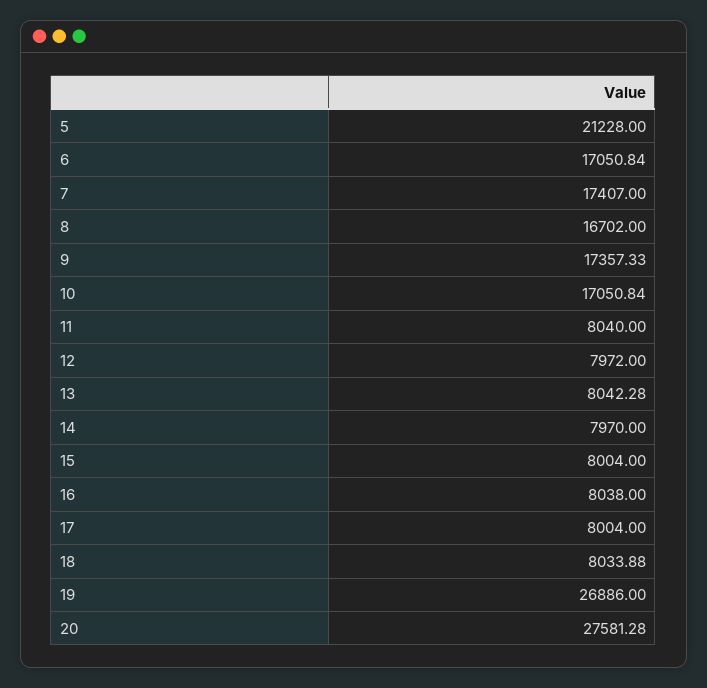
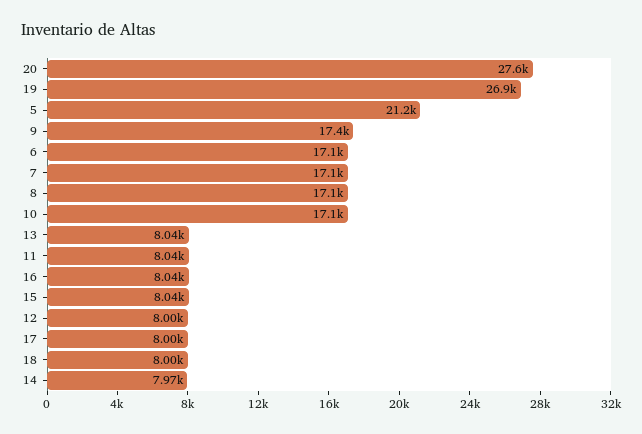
7: 17407 -> 17100
8: 16702 -> 17100
12: 7972 -> 8000
15: 8004 -> 8040
18: 8033.88 -> 8000

